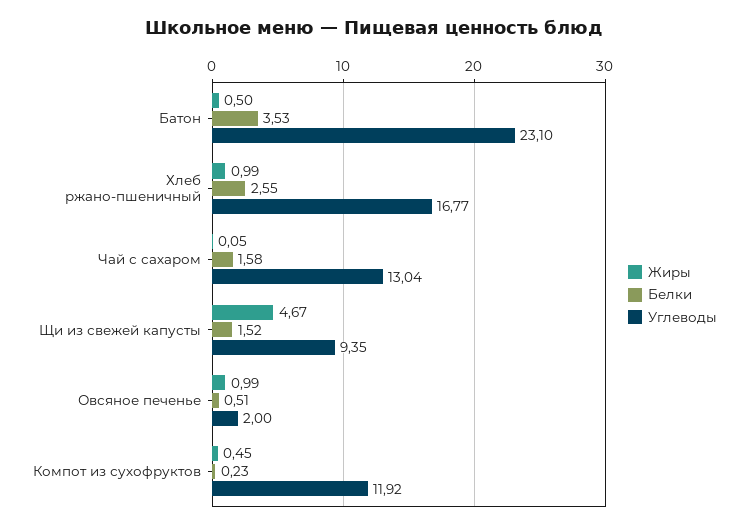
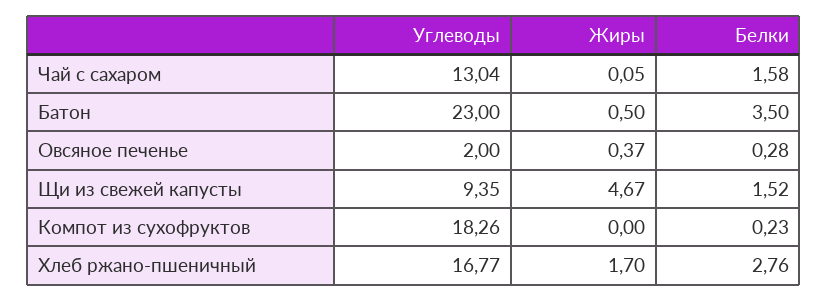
Белки, Батон: 3.53 -> 3.5
Углеводы, Батон: 23.1 -> 23
Жиры, Хлеб ржано-пшеничный: 0.99 -> 1.7
Белки, Хлеб ржано-пшеничный: 2.55 -> 2.76
Жиры, Овсяное печенье: 0.99 -> 0.37
Белки, Овсяное печенье: 0.51 -> 0.28
Жиры, Компот из сухофруктов: 0.45 -> 0
Углеводы, Компот из сухофруктов: 11.92 -> 18.26

